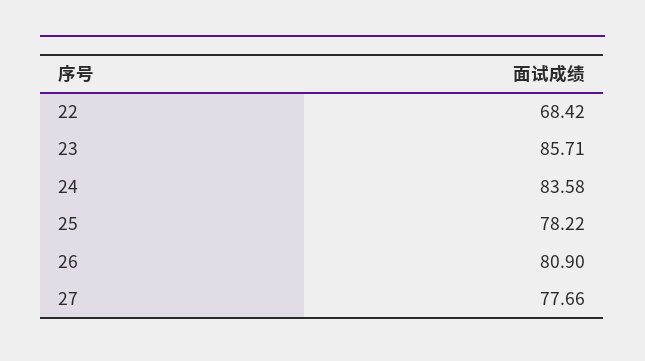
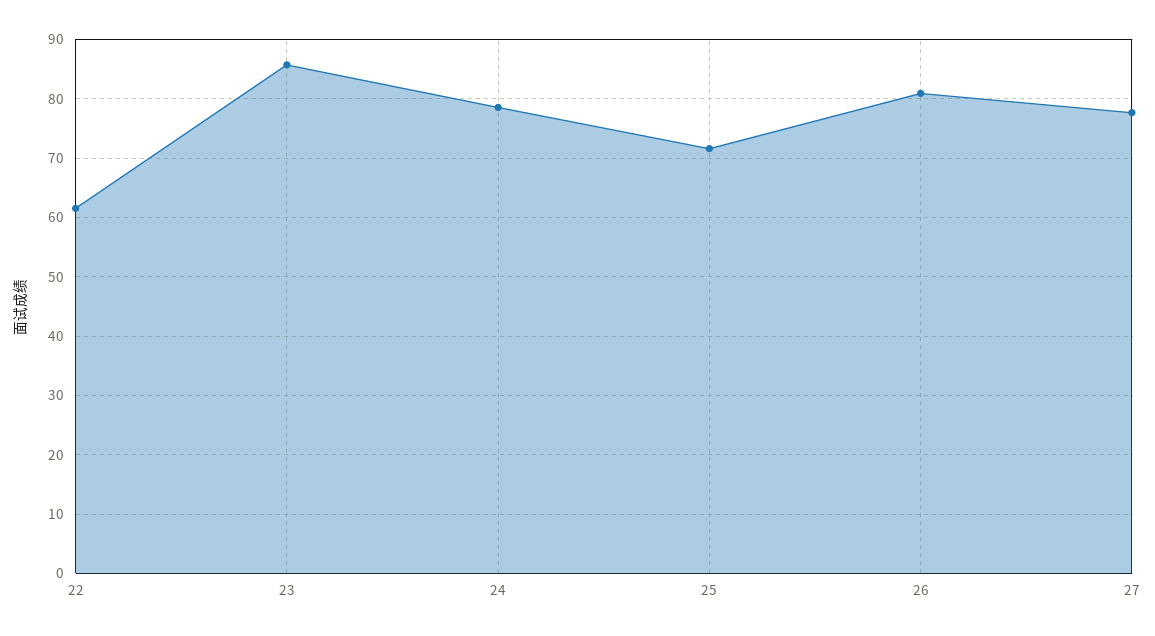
22: 68.42 -> 62
24: 83.58 -> 78
25: 78.22 -> 72

